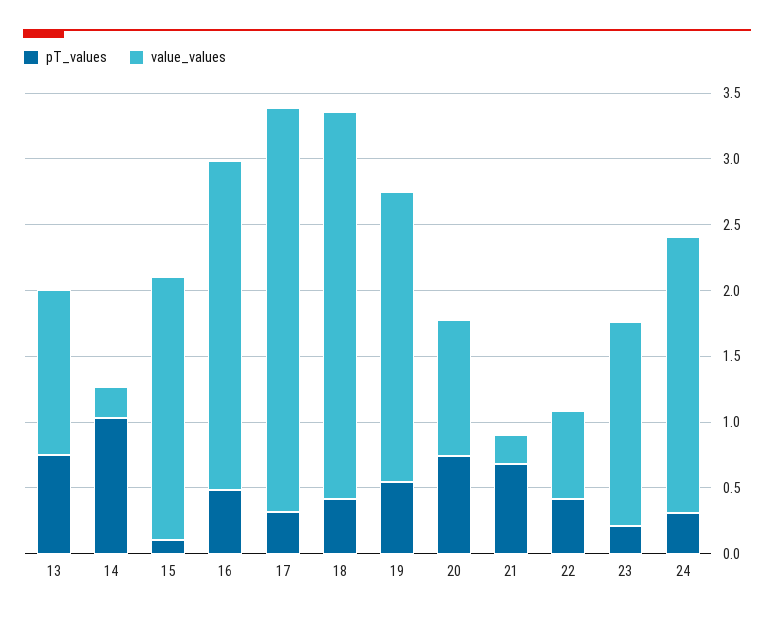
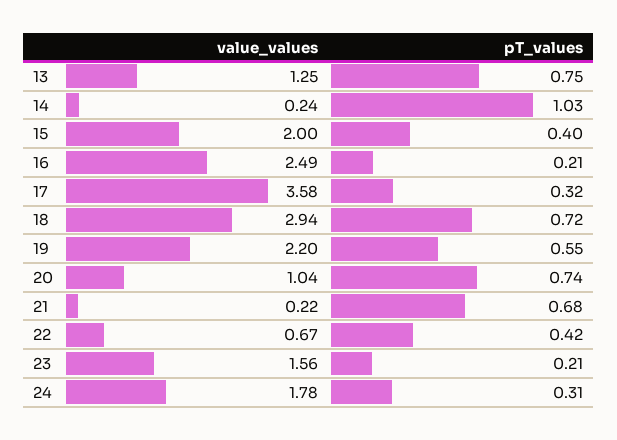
pT_values, 15: 0.1 -> 0.4
pT_values, 16: 0.5 -> 0.21
value_values, 17: 3.1 -> 3.58
pT_values, 18: 0.4 -> 0.72
value_values, 24: 2.1 -> 1.78

